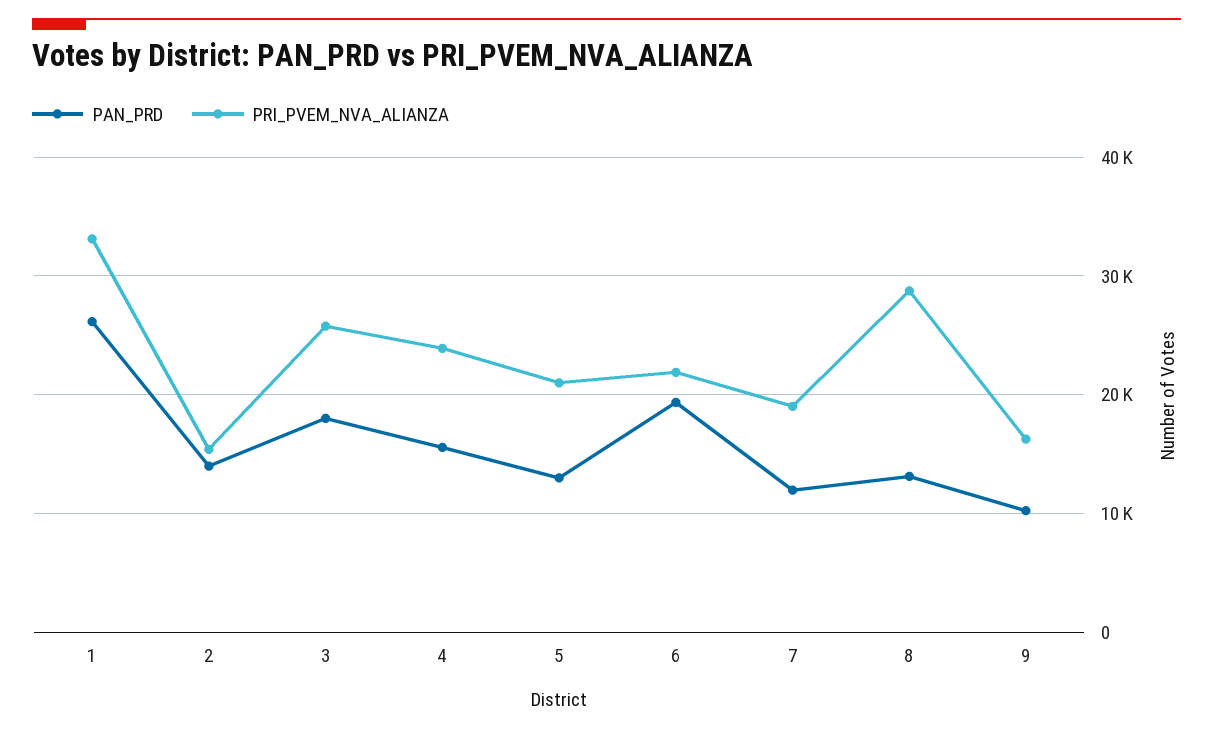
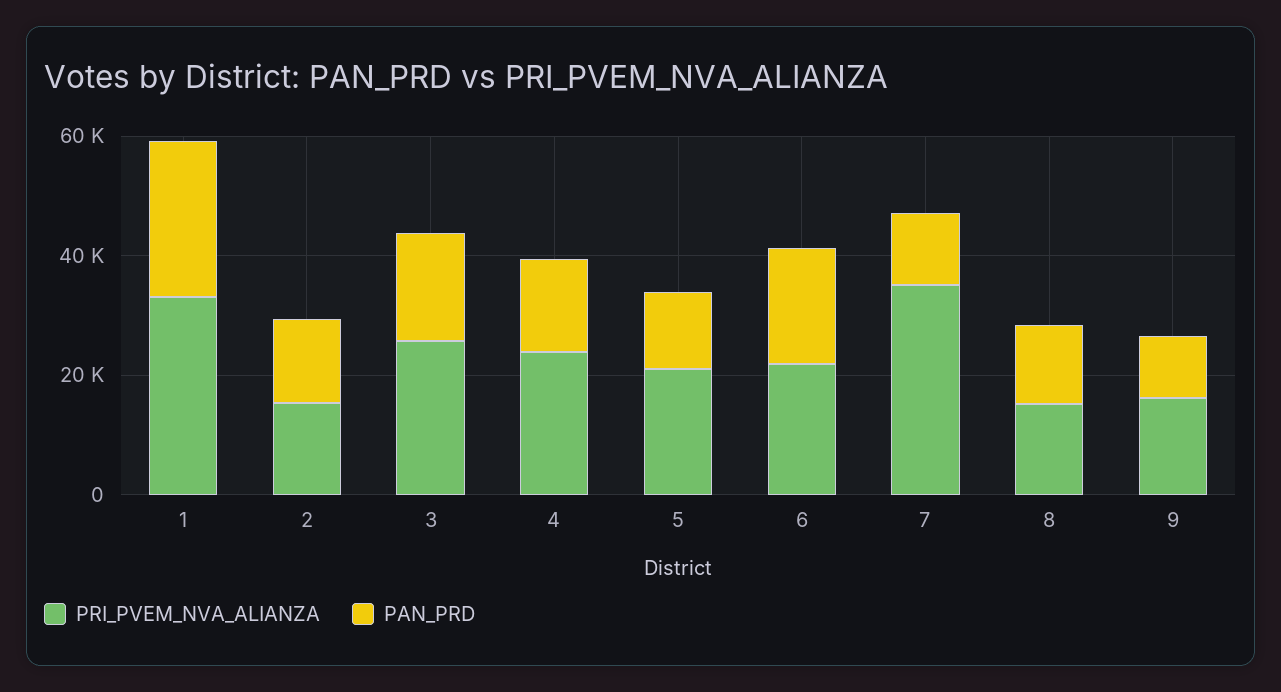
PRI_PVEM_NVA_ALIANZA, 7: 19000 -> 35000
PRI_PVEM_NVA_ALIANZA, 8: 29000 -> 15000

